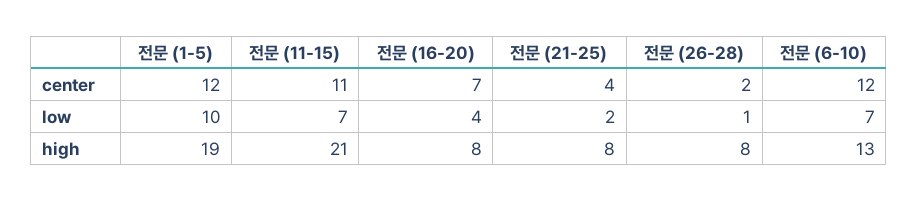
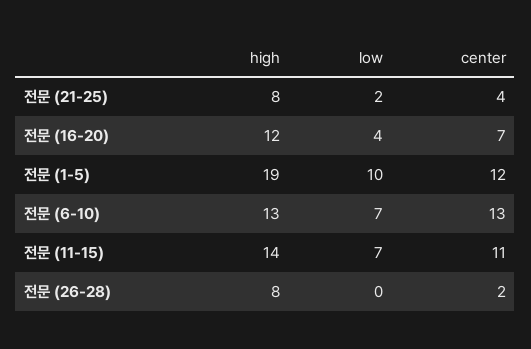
전문 (6-10), center: 12 -> 13
전문 (26-28), low: 1 -> 0
전문 (11-15), high: 21 -> 14
전문 (16-20), high: 8 -> 12

